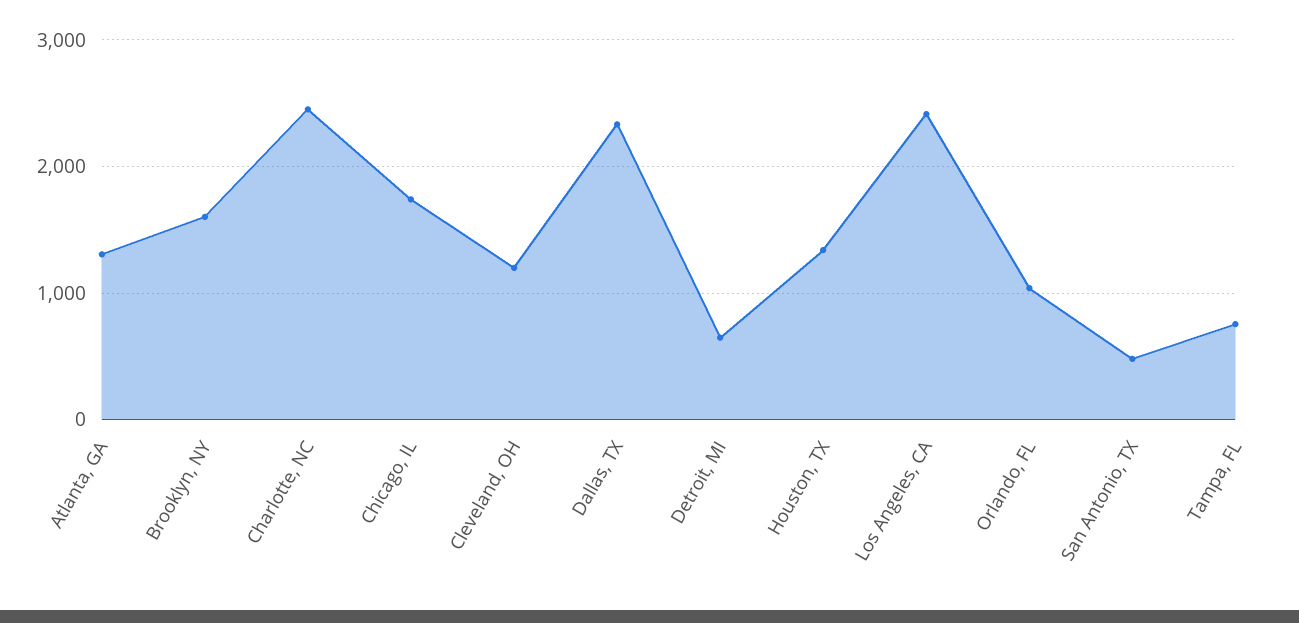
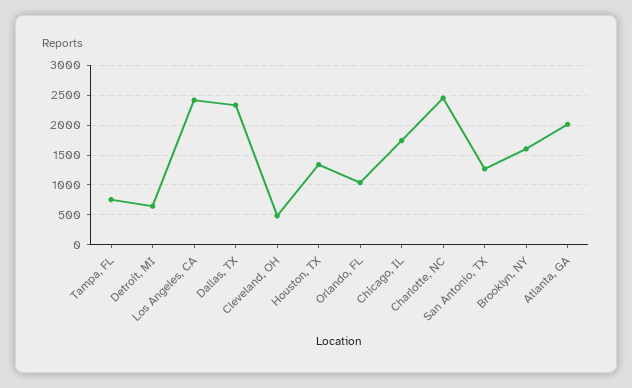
Atlanta, GA: 1300 -> 2000
Cleveland, OH: 1200 -> 500
San Antonio, TX: 500 -> 1250

